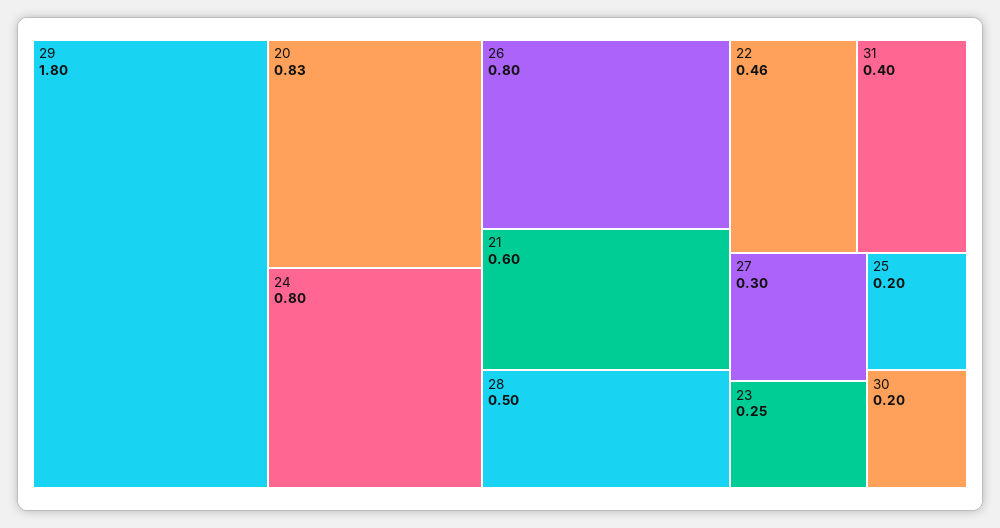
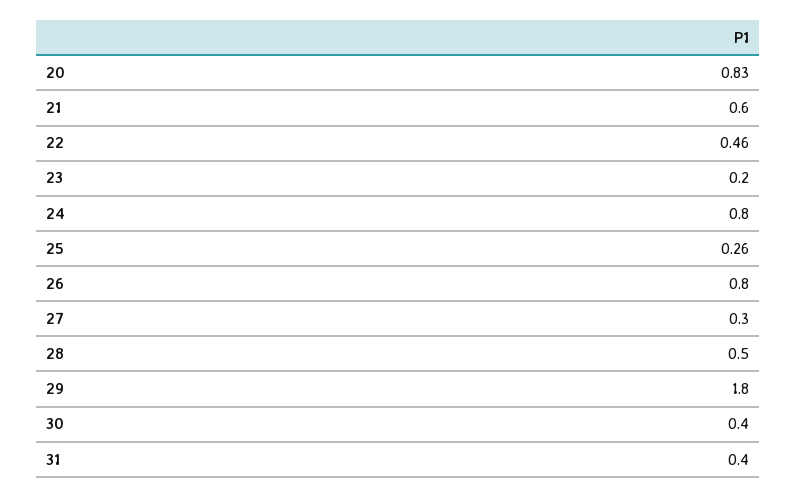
23: 0.25 -> 0.2
25: 0.2 -> 0.26
30: 0.2 -> 0.4

